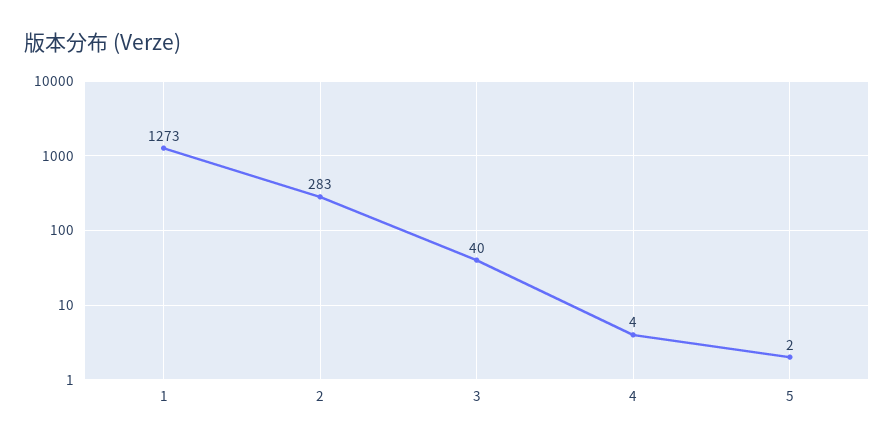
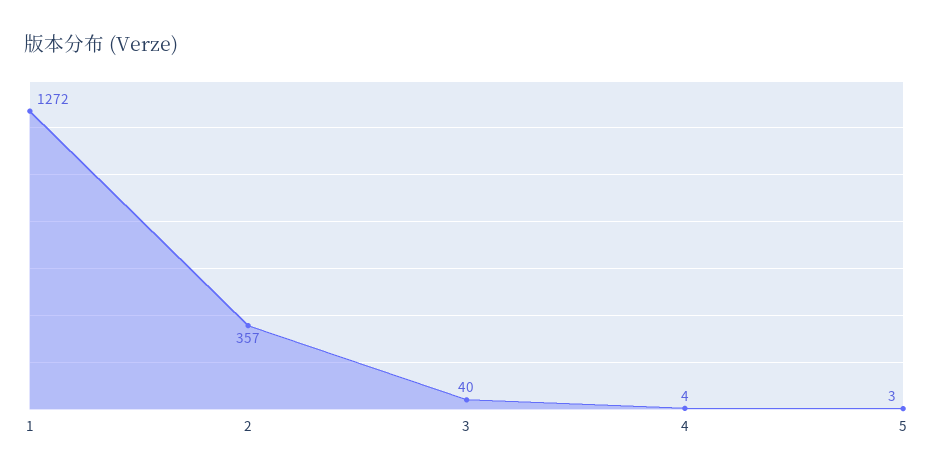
1: 1273 -> 1272
2: 283 -> 357
5: 2 -> 3

